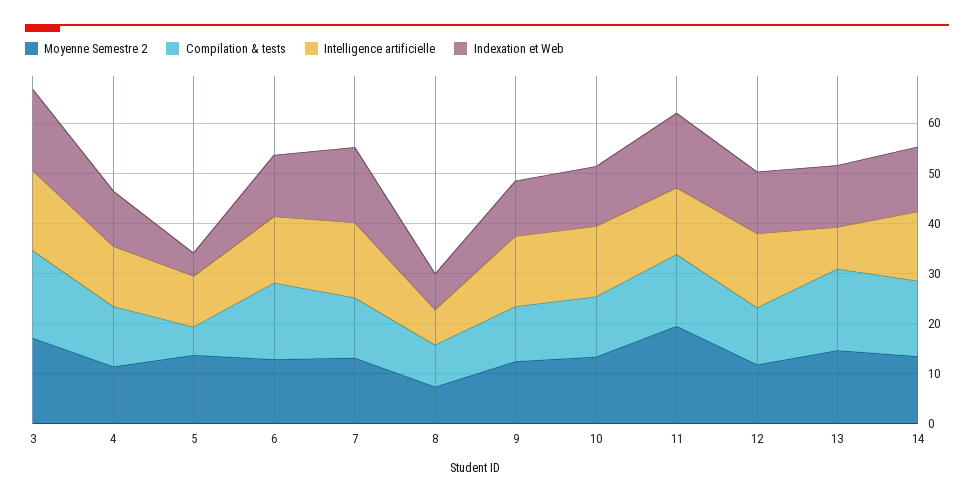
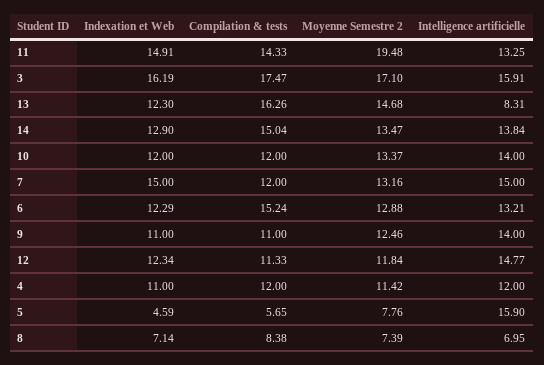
Moyenne Semestre 2, 5: 14 -> 7.76
Intelligence artificielle, 5: 10 -> 15.9

